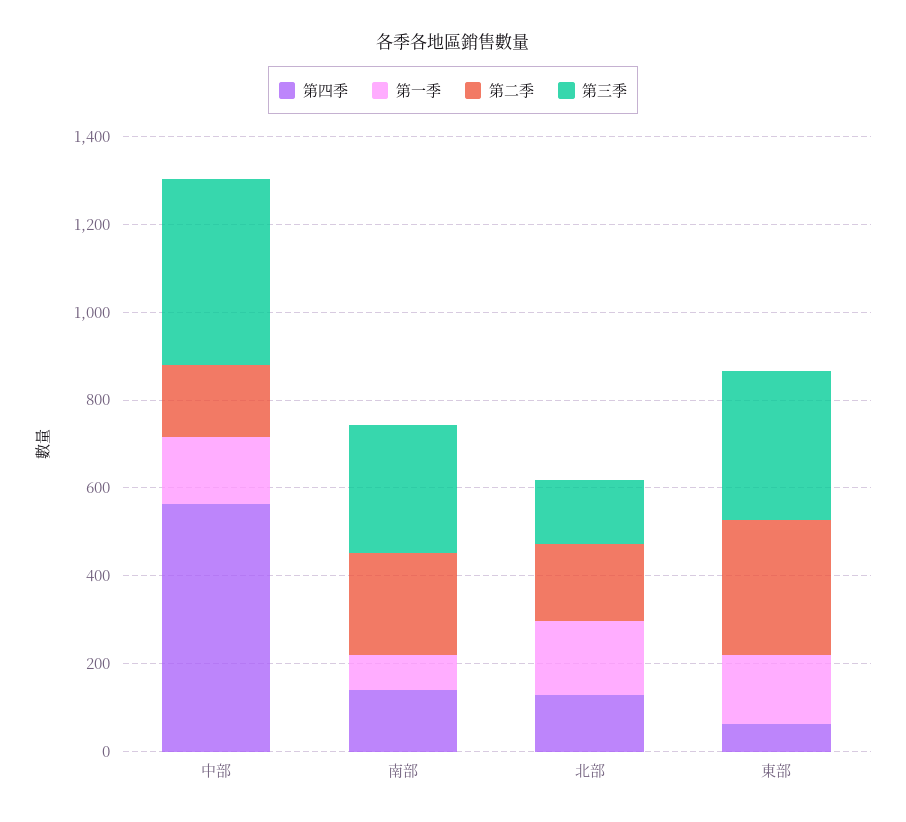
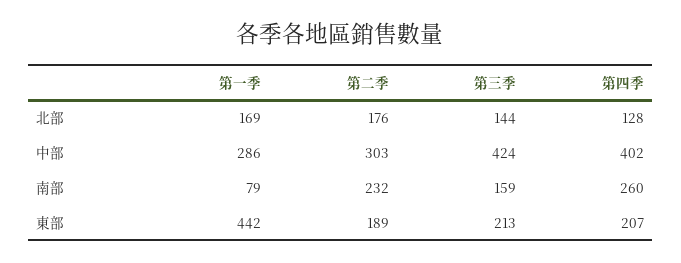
第四季, 中部: 550 -> 402
第一季, 中部: 150 -> 286
第二季, 中部: 150 -> 303
第四季, 南部: 150 -> 260
第三季, 南部: 300 -> 159
第四季, 東部: 50 -> 207
第一季, 東部: 150 -> 442
第二季, 東部: 300 -> 189
第三季, 東部: 350 -> 213

